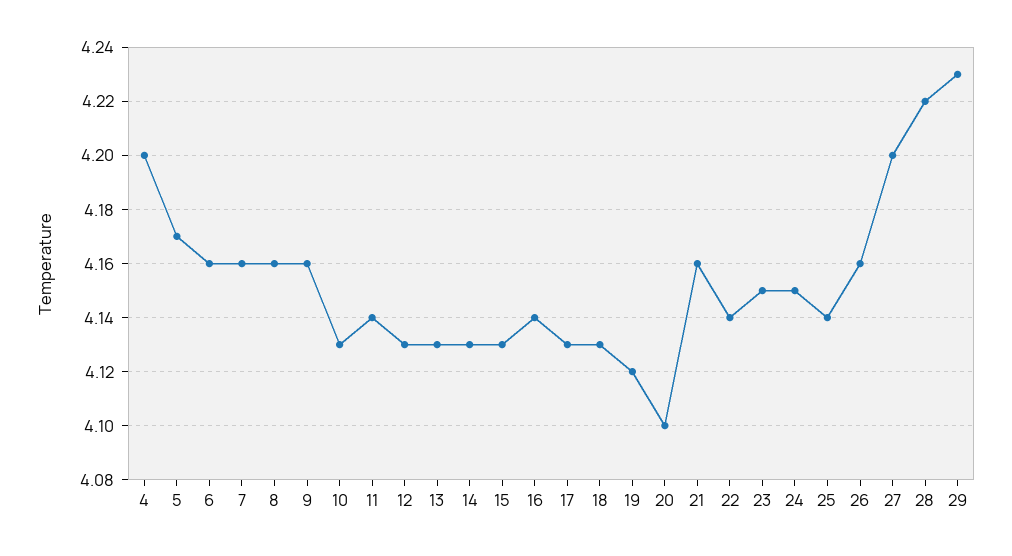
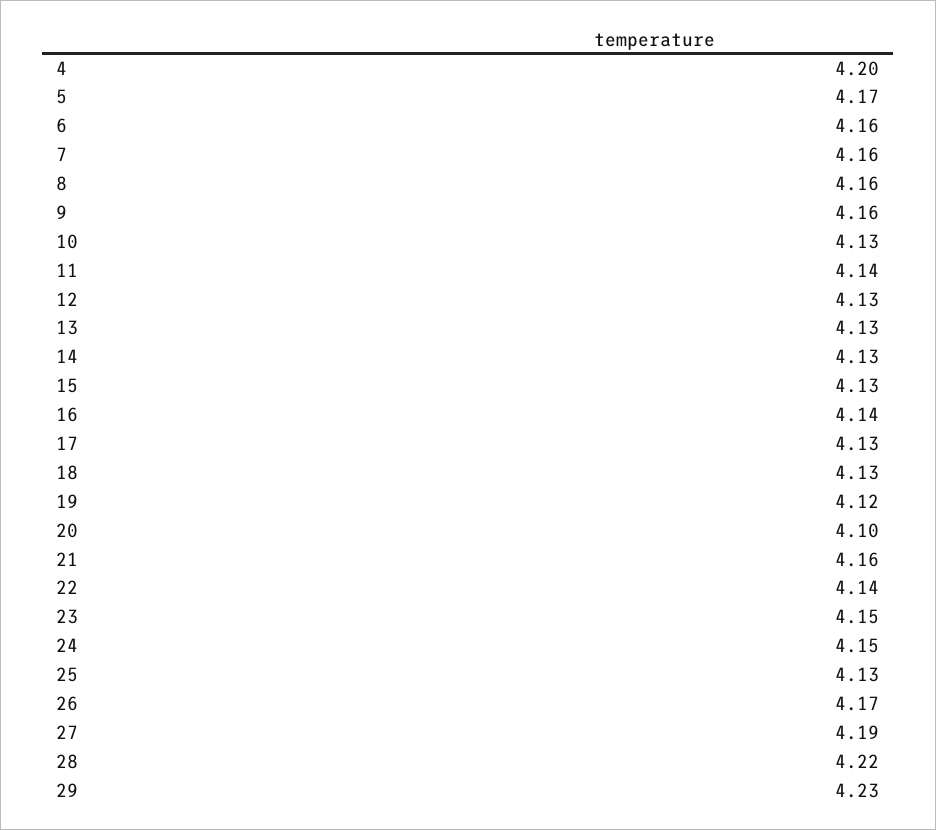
25: 4.14 -> 4.13
26: 4.16 -> 4.17
27: 4.2 -> 4.19

